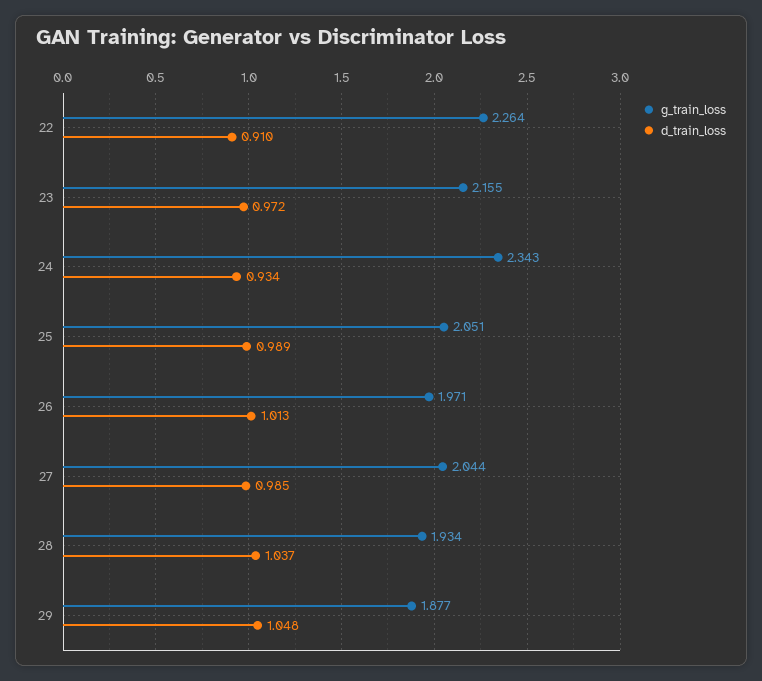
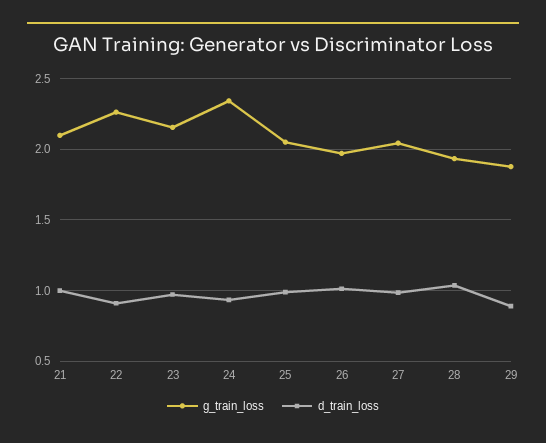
d_train_loss, 29: 1.048 -> 0.9
g_train_loss, 21: none -> 2.1
d_train_loss, 21: none -> 1

